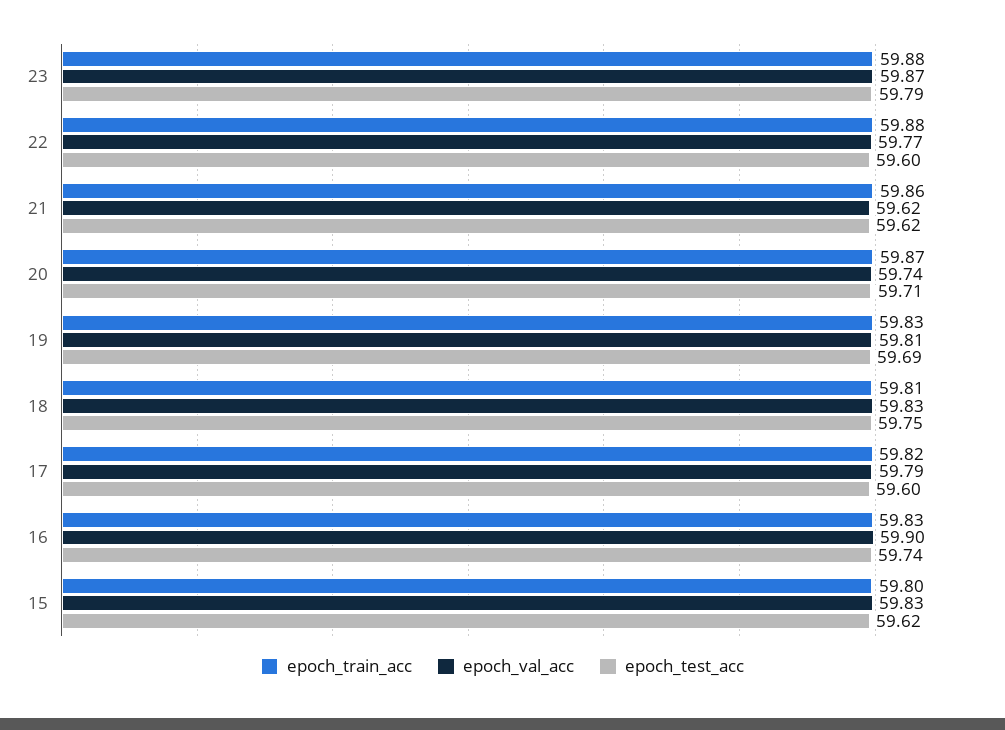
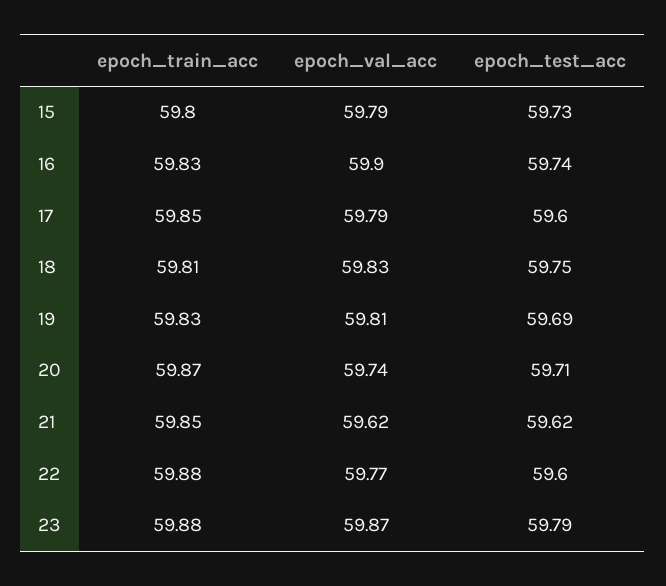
epoch_train_acc, 21: 59.86 -> 59.85
epoch_train_acc, 17: 59.82 -> 59.85
epoch_val_acc, 15: 59.83 -> 59.79
epoch_test_acc, 15: 59.62 -> 59.73

